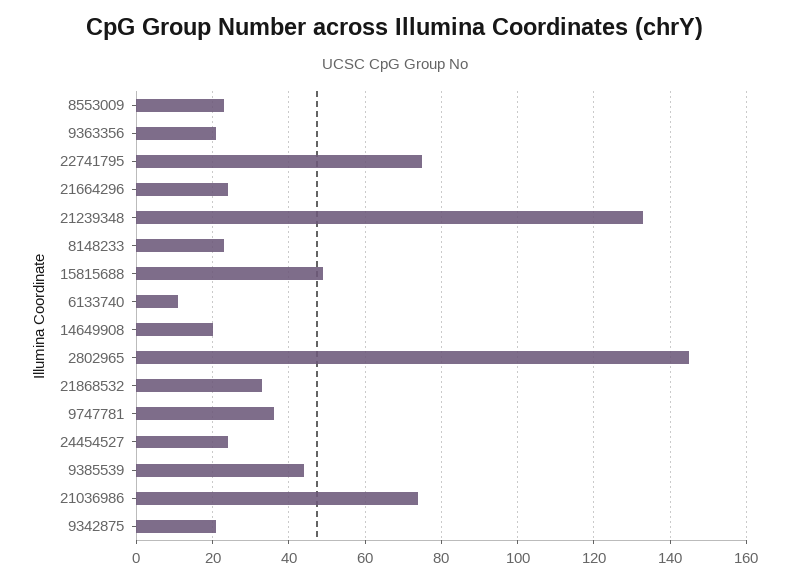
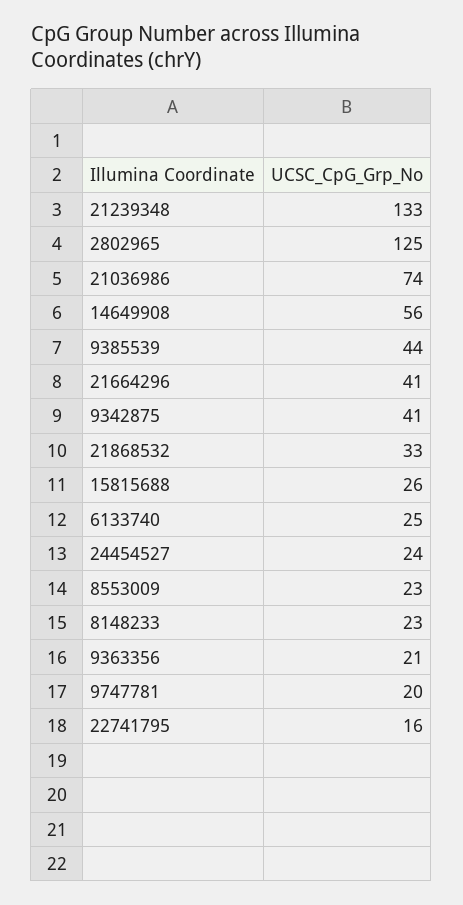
22741795: 75 -> 16
21664296: 25 -> 41
15815688: 50 -> 26
6133740: 10 -> 25
14649908: 20 -> 56
2802965: 145 -> 125
9747781: 35 -> 20
9342875: 20 -> 41

